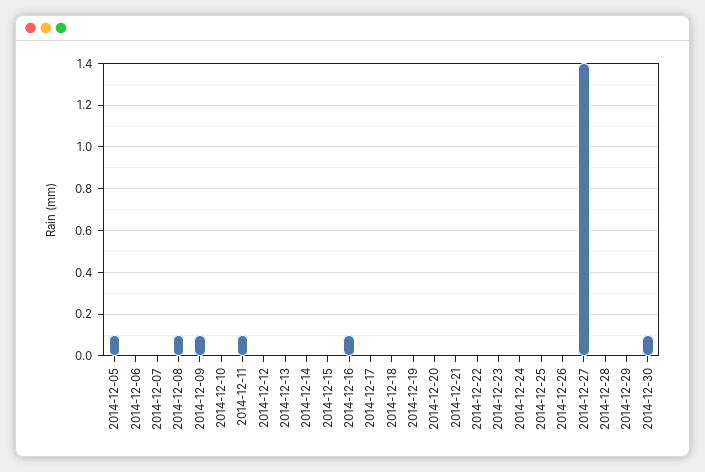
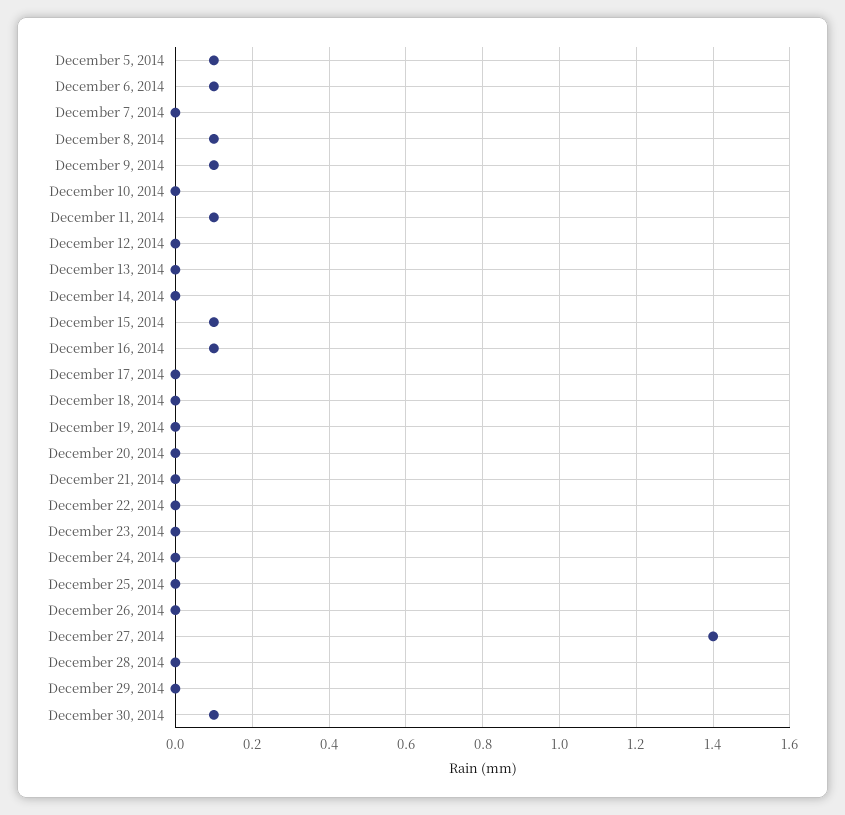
2014-12-06: 0 -> 0.1
2014-12-15: 0 -> 0.1

